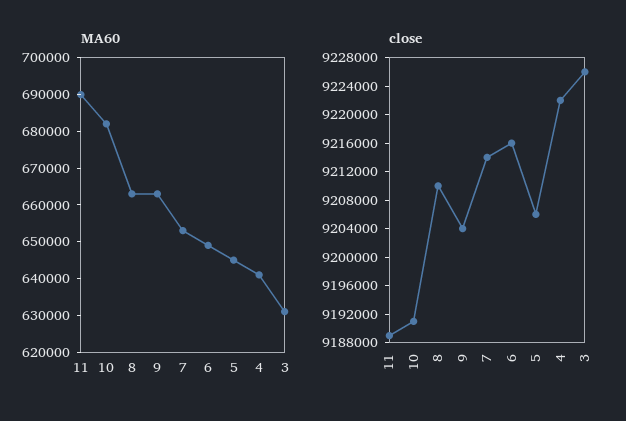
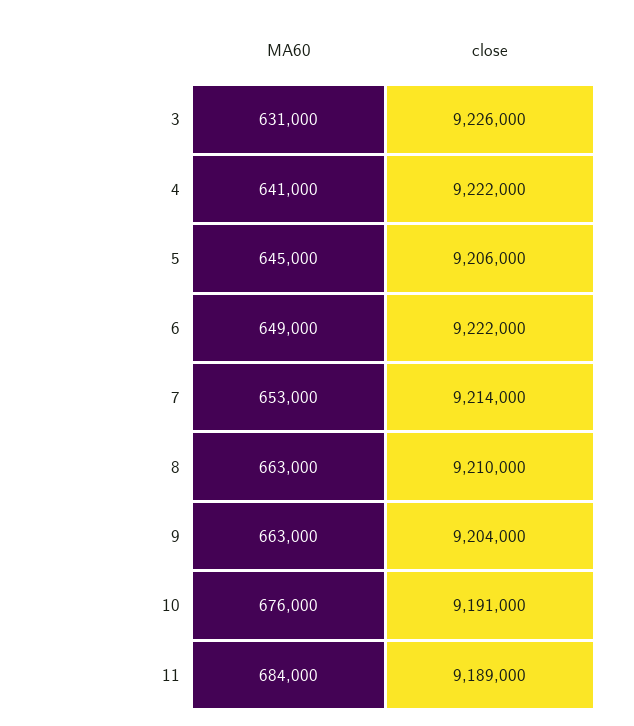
MA60, 11: 690000 -> 684000
MA60, 10: 682500 -> 676000
close, 6: 9216000 -> 9222000

